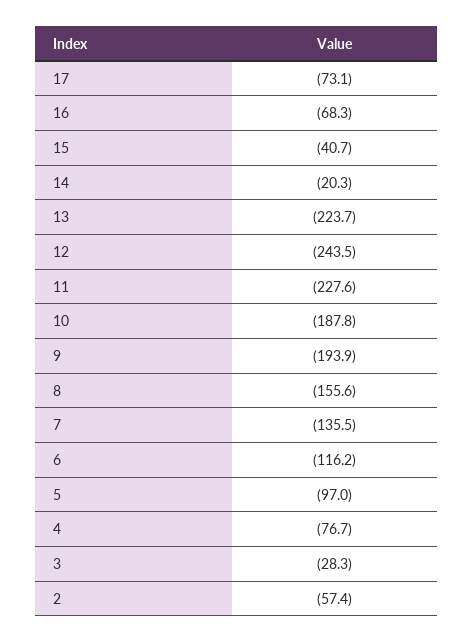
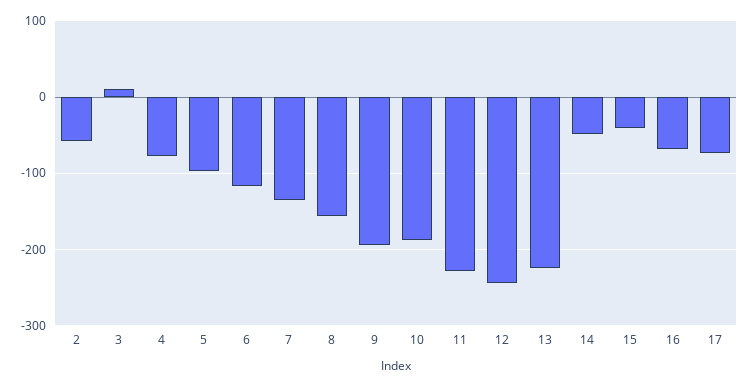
14: -20.3 -> -50
3: -28.3 -> 10

